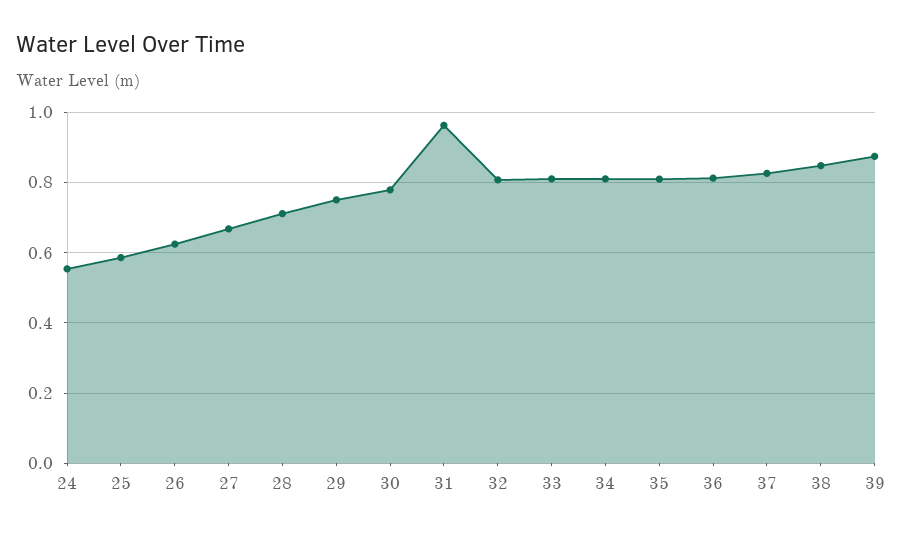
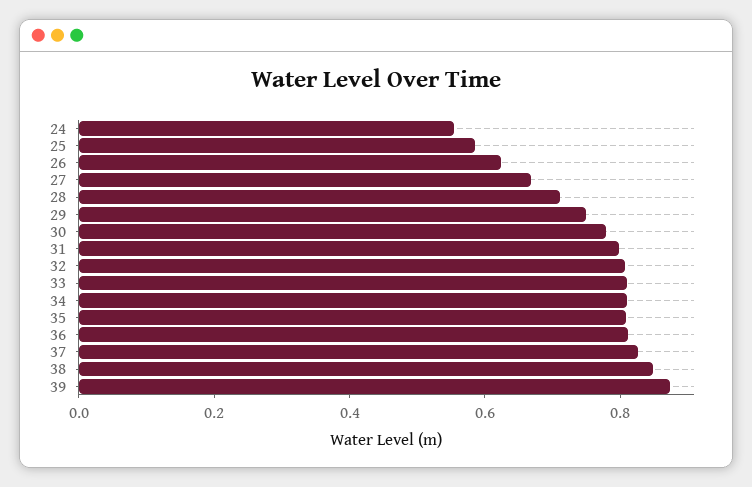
31: 0.96 -> 0.8

